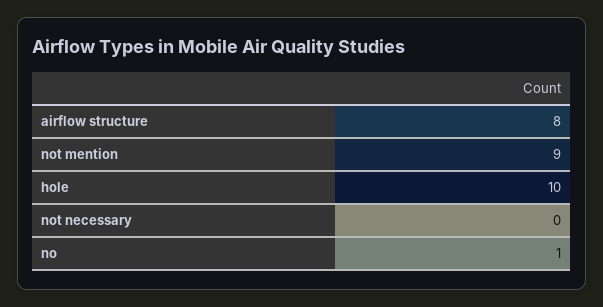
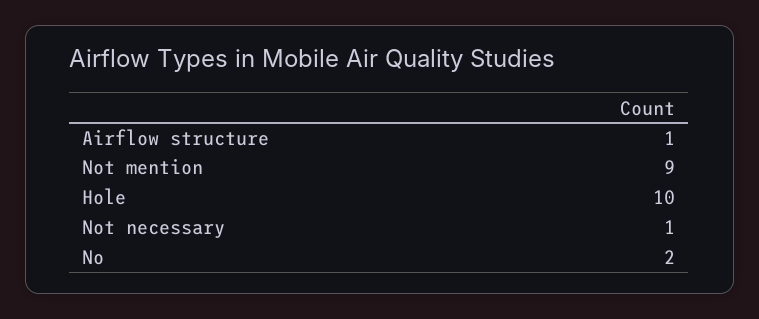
airflow structure: 8 -> 1
not necessary: 0 -> 1
no: 1 -> 2

